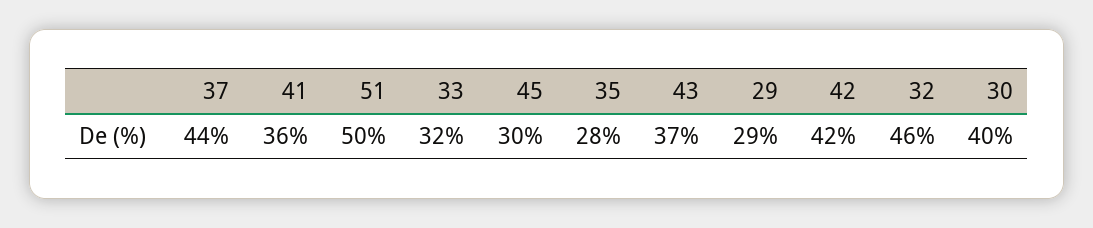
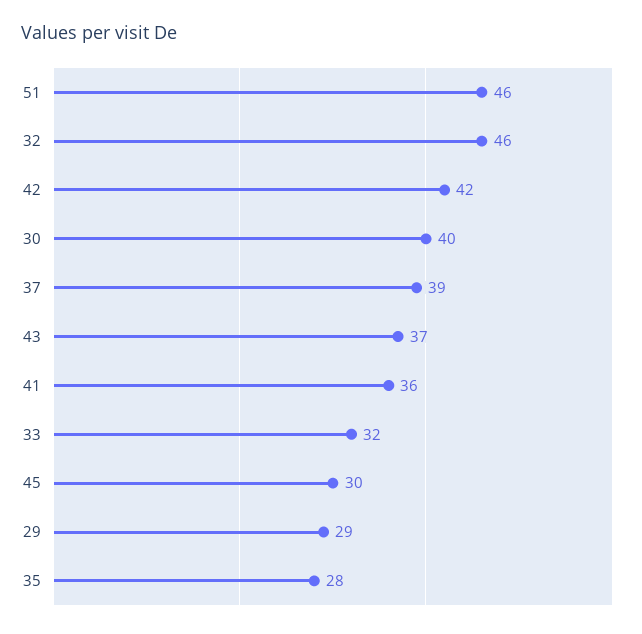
37: 44 -> 39
51: 50 -> 46

